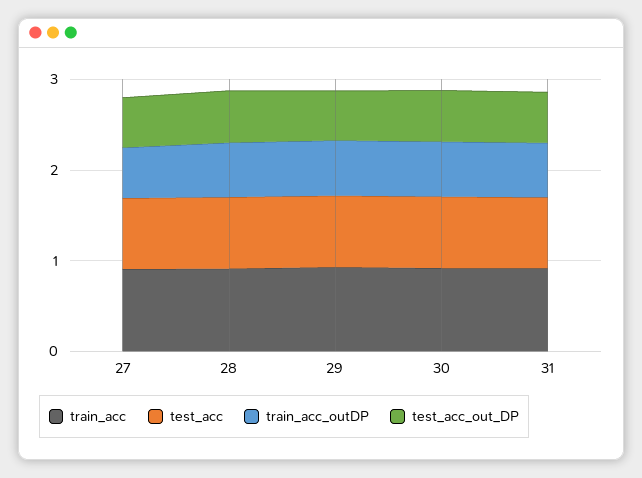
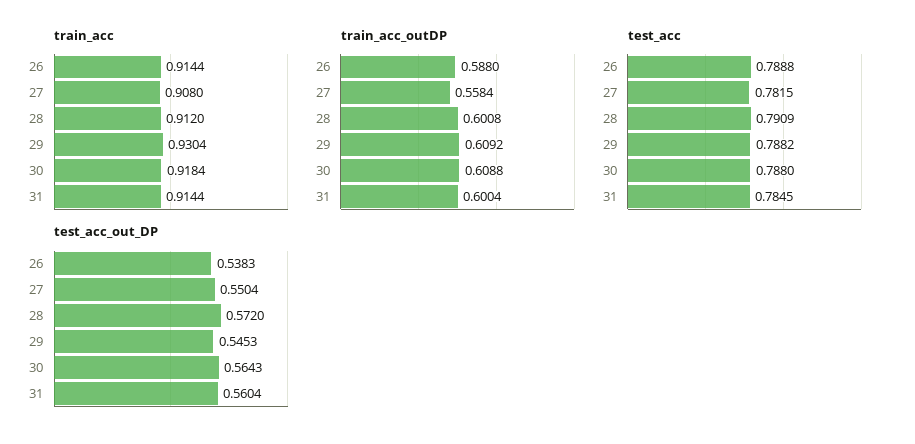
train_acc, 26: none -> 0.9144
train_acc_outDP, 26: none -> 0.588
test_acc, 26: none -> 0.7888
test_acc_out_DP, 26: none -> 0.5383

